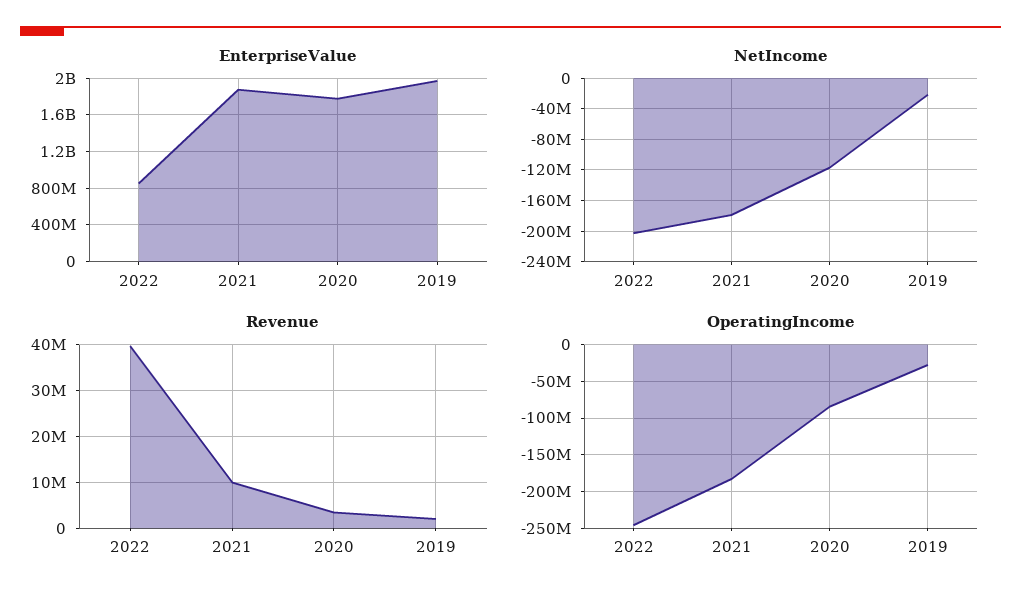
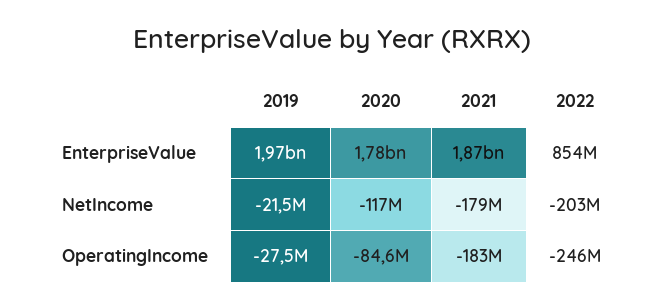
Revenue, 2022: 40000000 -> none
Revenue, 2021: 10000000 -> none
Revenue, 2020: 4000000 -> none
Revenue, 2019: 2000000 -> none

